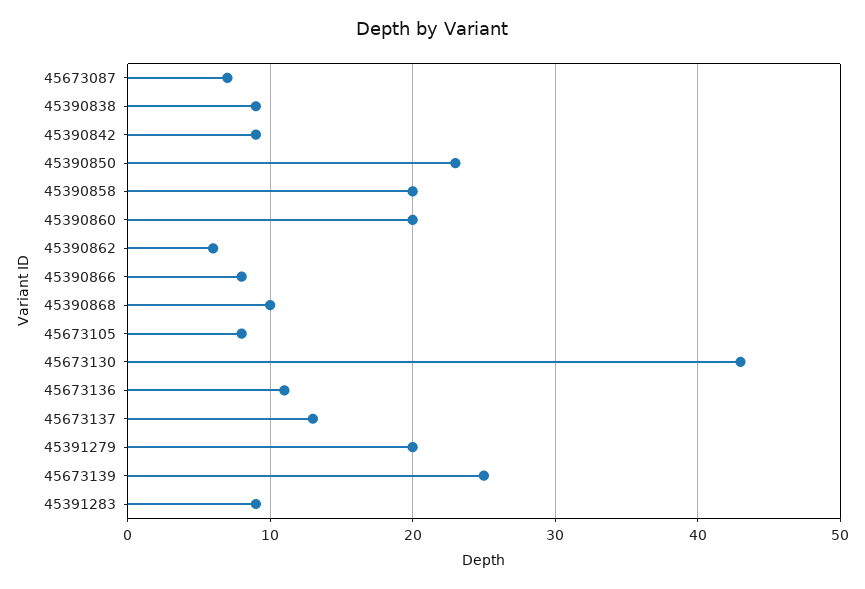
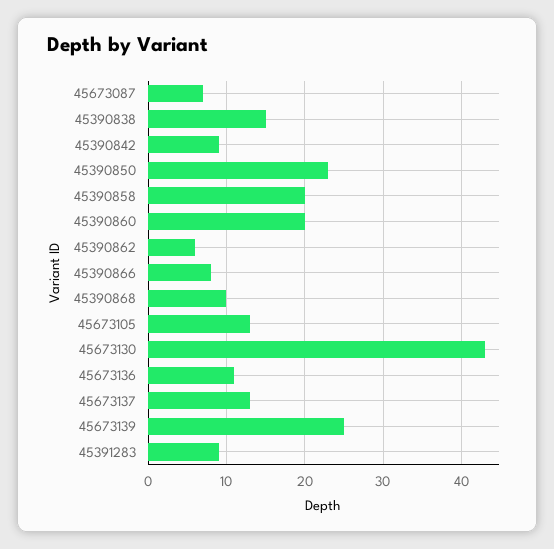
45390838: 9 -> 15
45673105: 8 -> 13
45391279: 20 -> none

